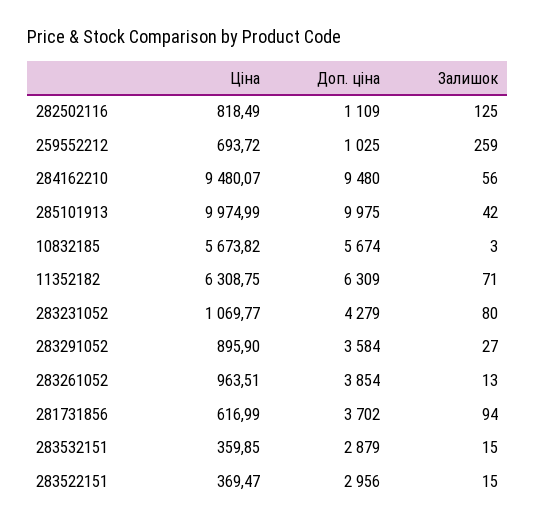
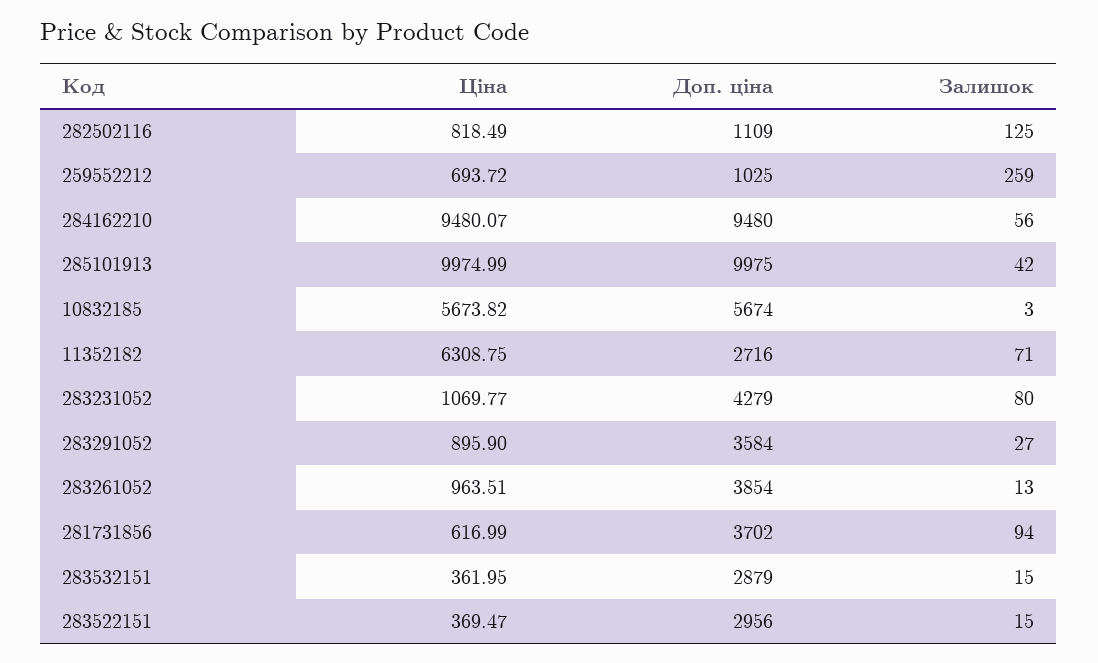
Доп. ціна, 11352182: 6309 -> 2716
Ціна, 283532151: 359.85 -> 361.95

